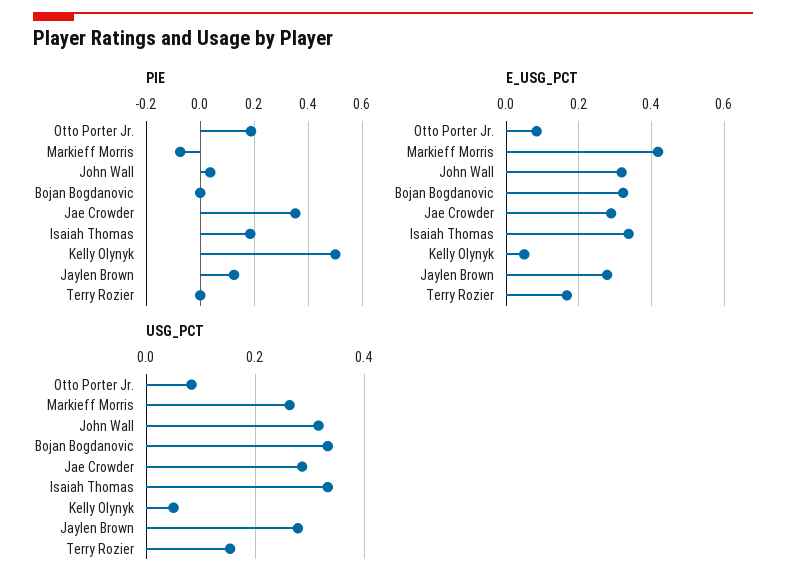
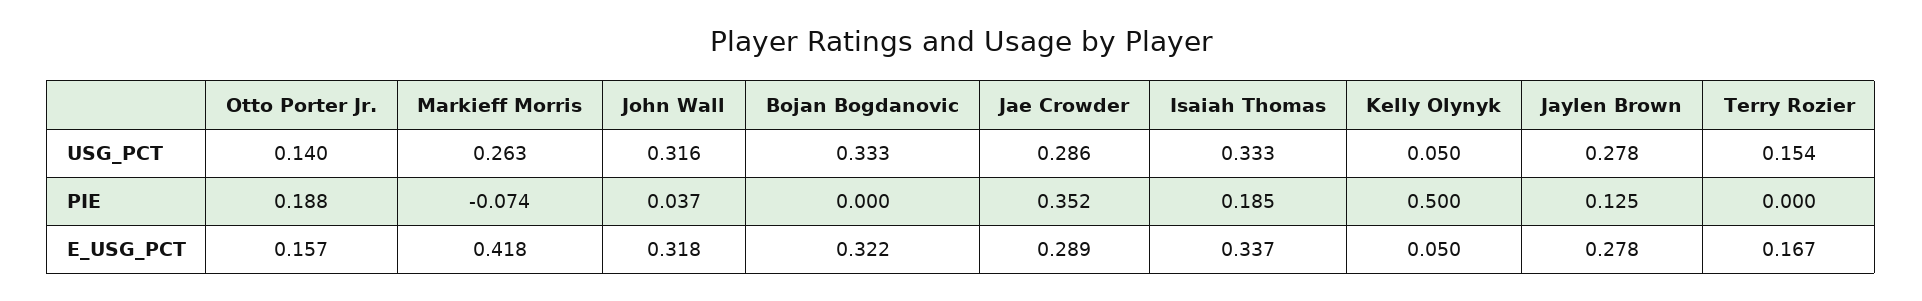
E_USG_PCT, Otto Porter Jr.: 0.08 -> 0.157
USG_PCT, Otto Porter Jr.: 0.08 -> 0.14

